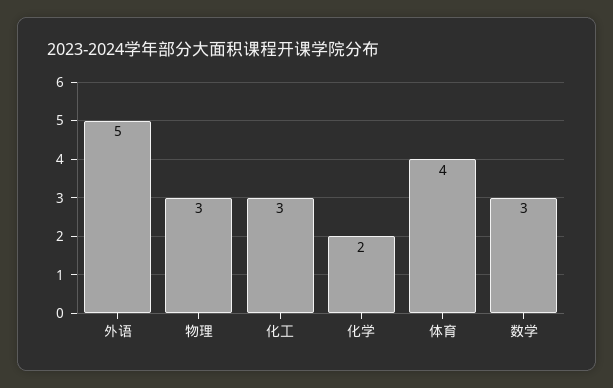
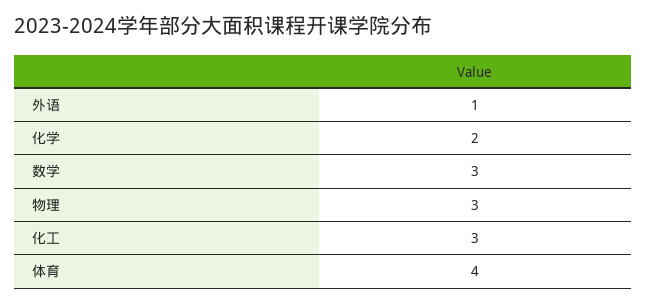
外语: 5 -> 1

